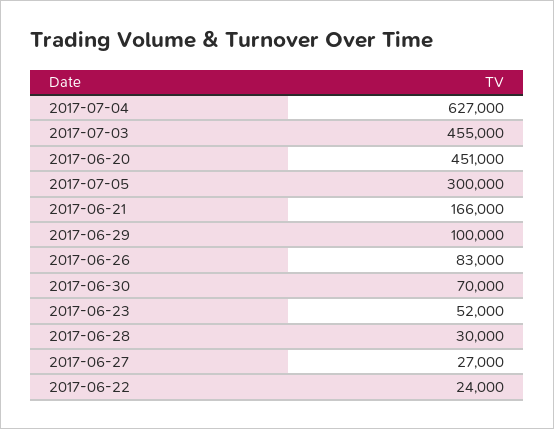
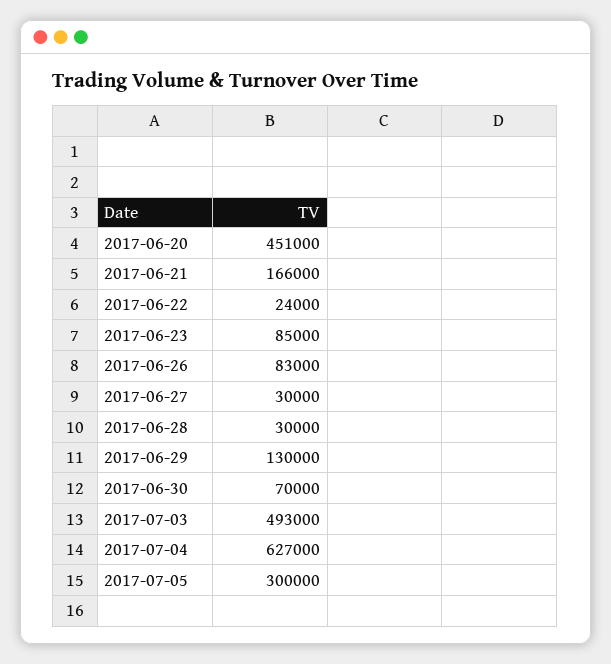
2017-07-03: 455000 -> 493000
2017-06-29: 100000 -> 130000
2017-06-23: 52000 -> 85000
2017-06-27: 27000 -> 30000

